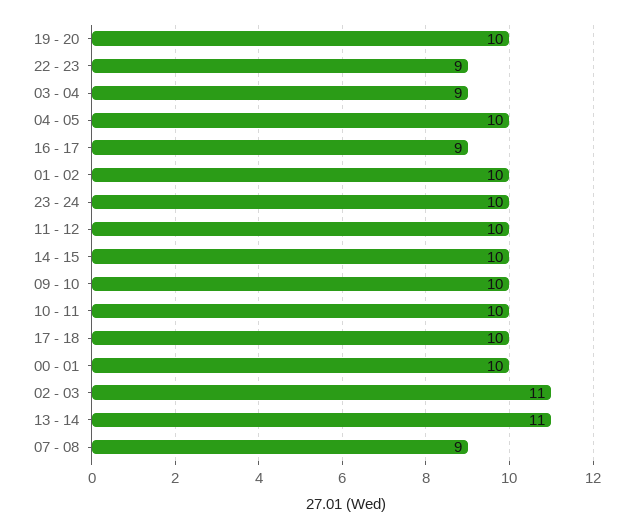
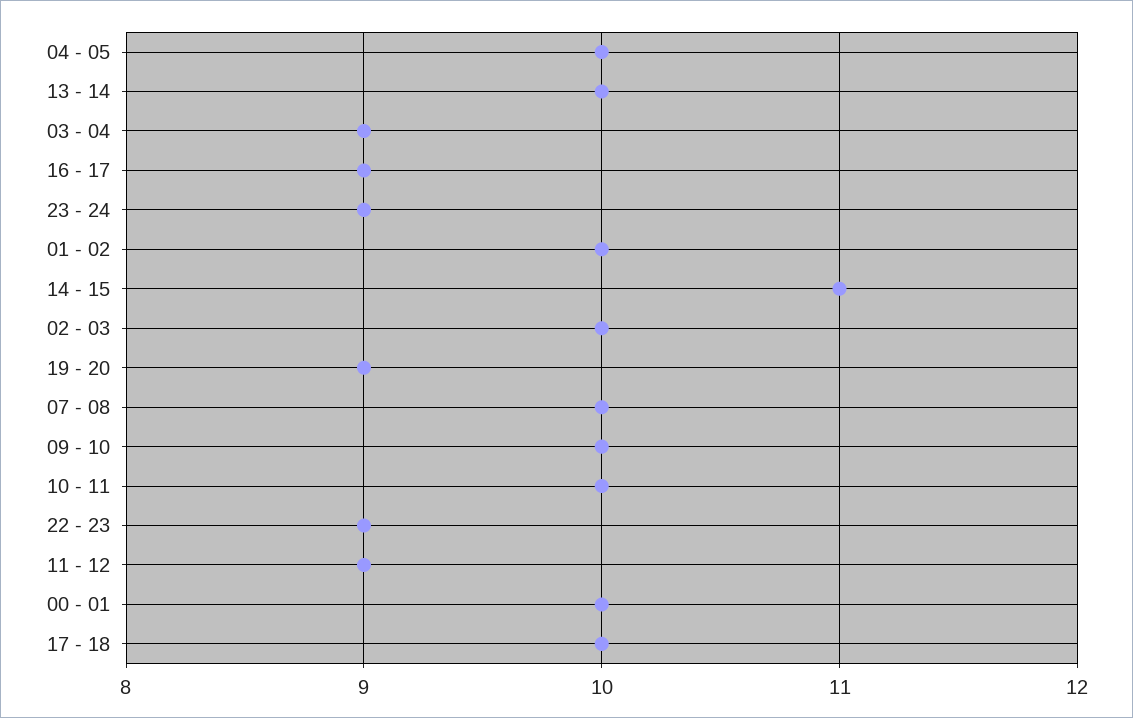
19 - 20: 10 -> 9
23 - 24: 10 -> 9
11 - 12: 10 -> 9
14 - 15: 10 -> 11
02 - 03: 11 -> 10
13 - 14: 11 -> 10
07 - 08: 9 -> 10

